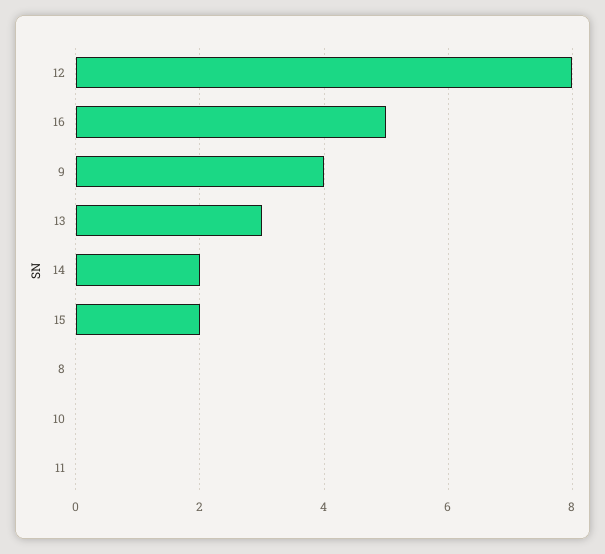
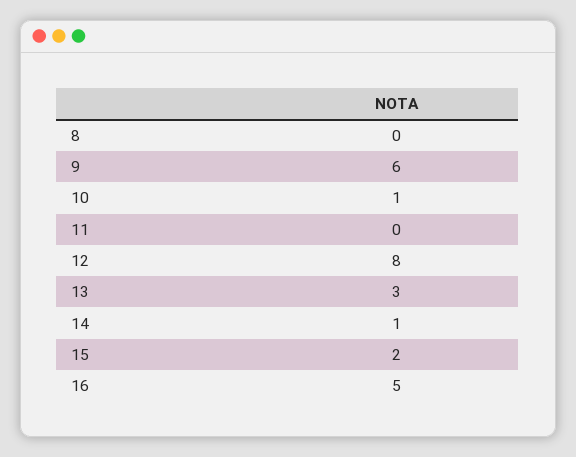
9: 4 -> 6
14: 2 -> 1
10: 0 -> 1

